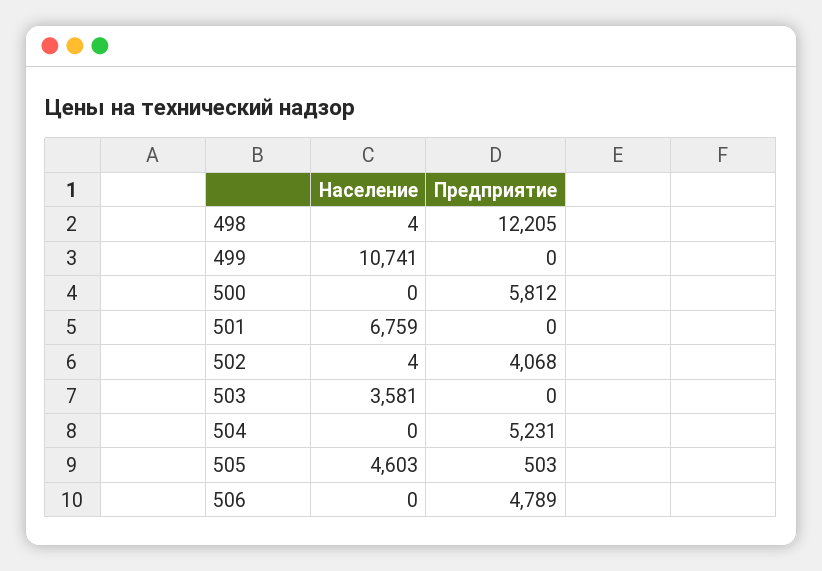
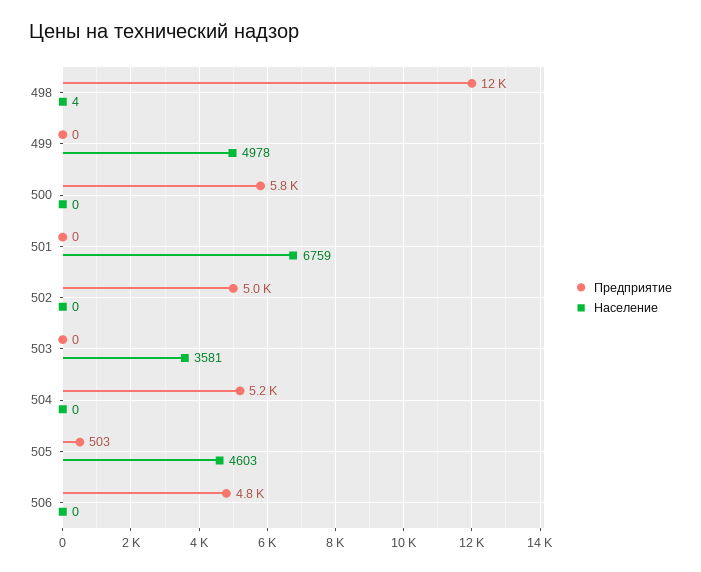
Население, 499: 10741 -> 4978
Население, 502: 4 -> 0
Предприятие, 502: 4068 -> 5000

